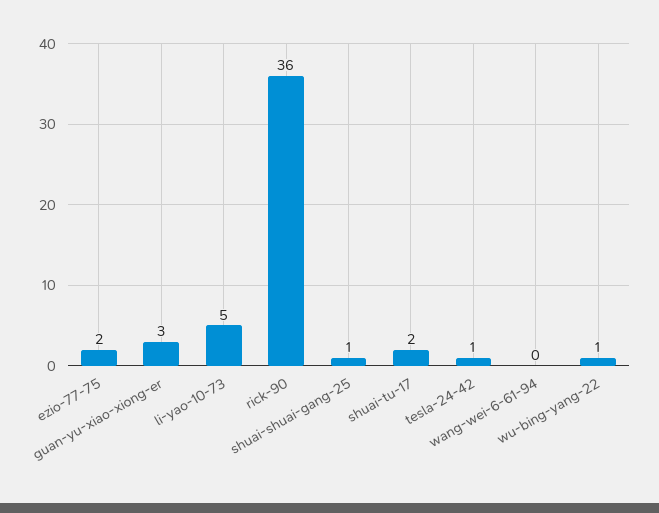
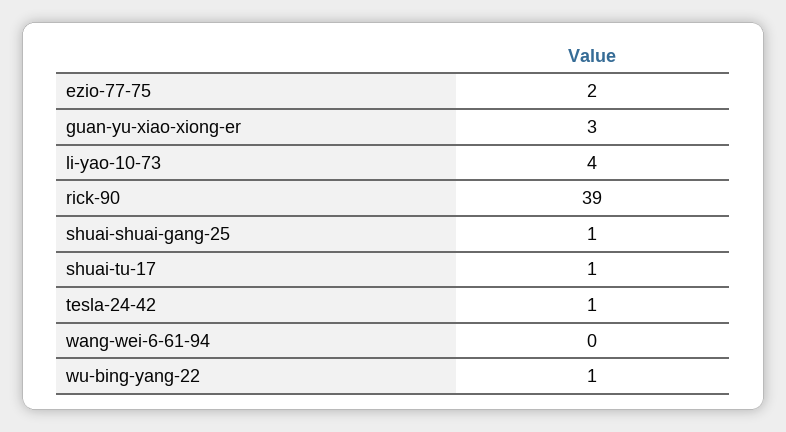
li-yao-10-73: 5 -> 4
rick-90: 36 -> 39
shuai-tu-17: 2 -> 1

